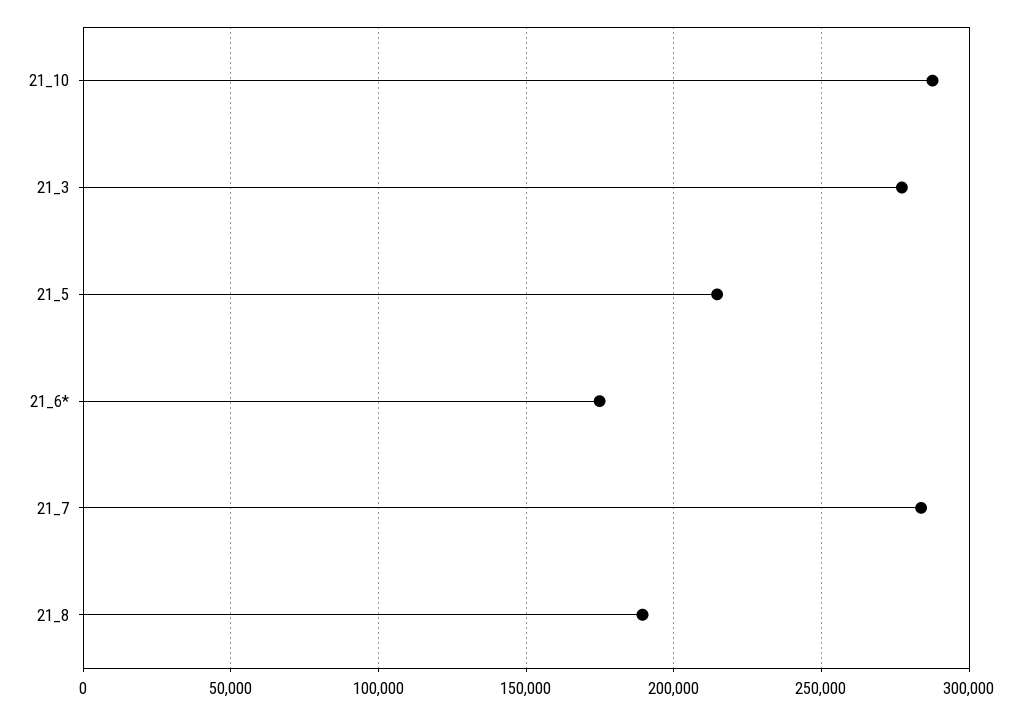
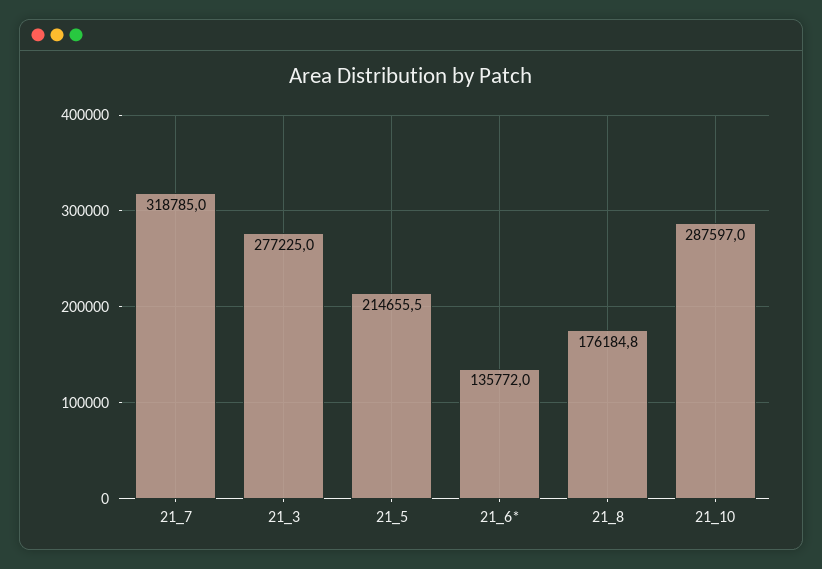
21_6*: 175000 -> 135772
21_7: 285000 -> 318785
21_8: 190000 -> 176184.8

